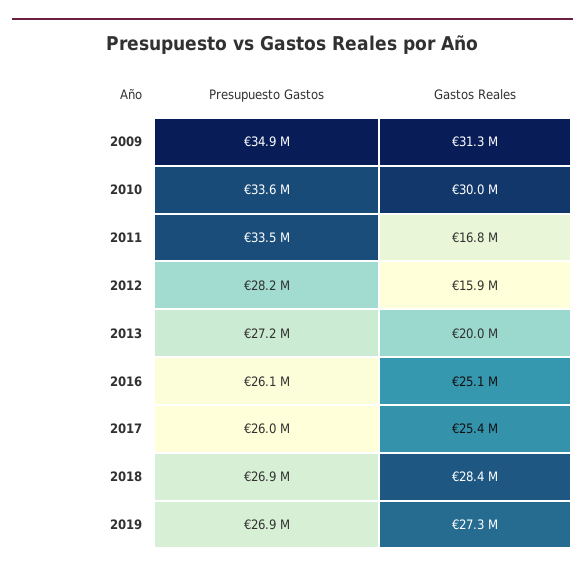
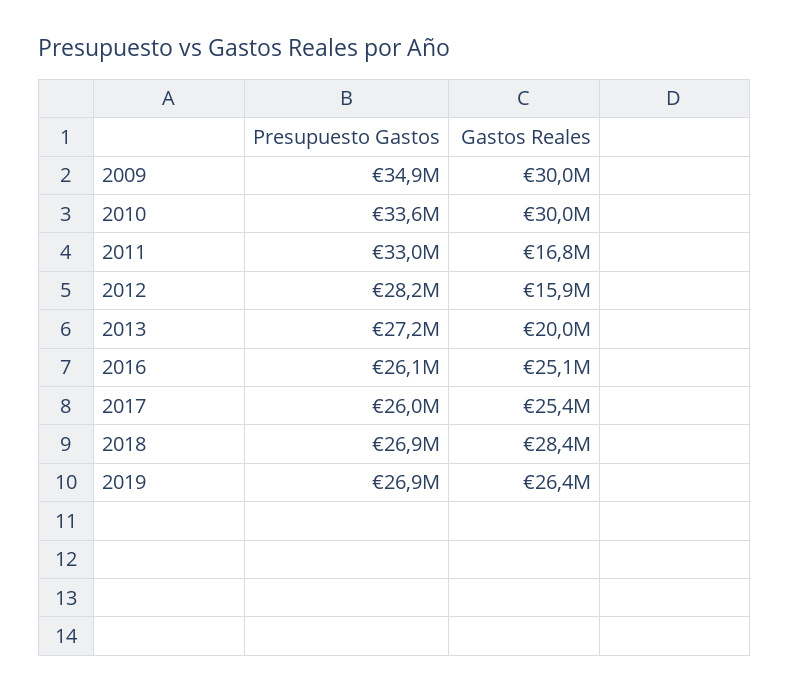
Gastos Reales, 2009: 31300000 -> 30000000
Presupuesto Gastos, 2011: 33500000 -> 33000000
Gastos Reales, 2019: 27300000 -> 26400000

